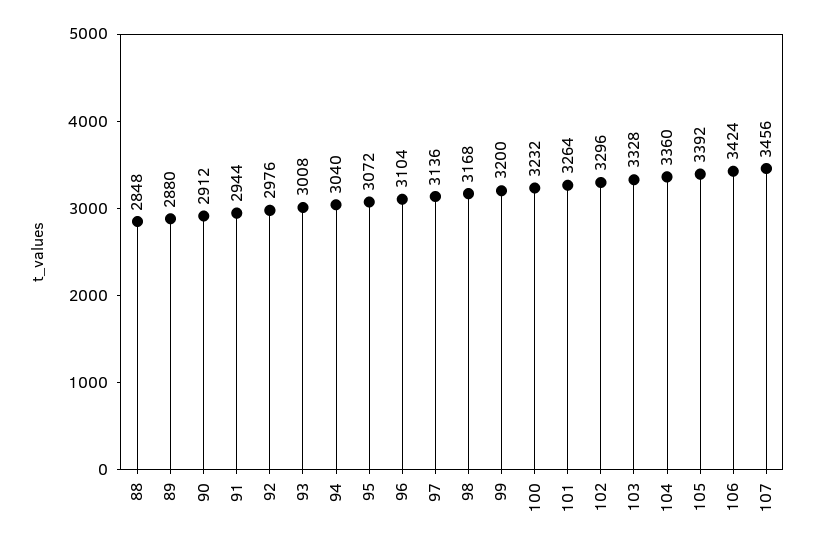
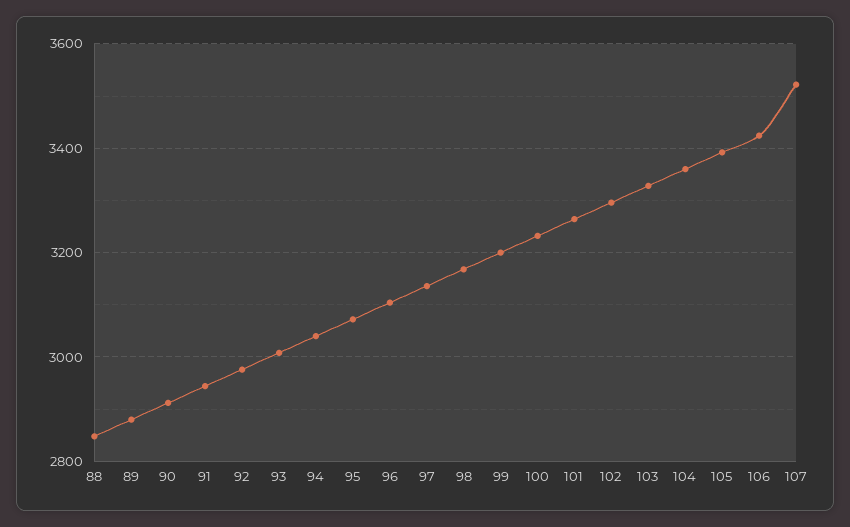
107: 3456 -> 3520

